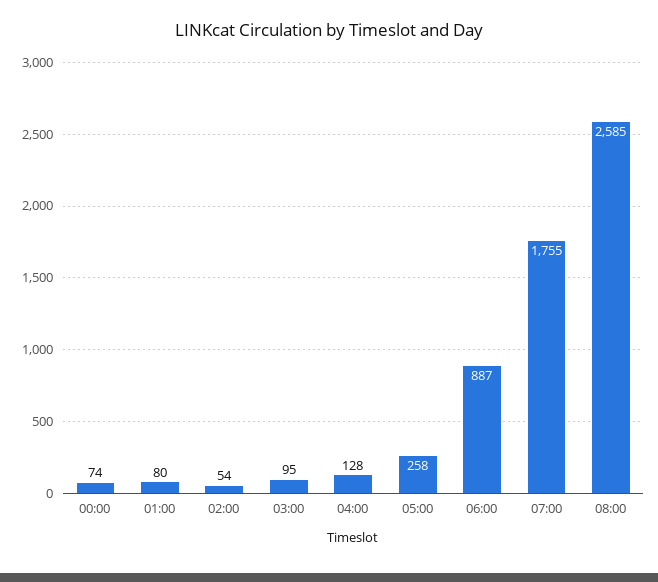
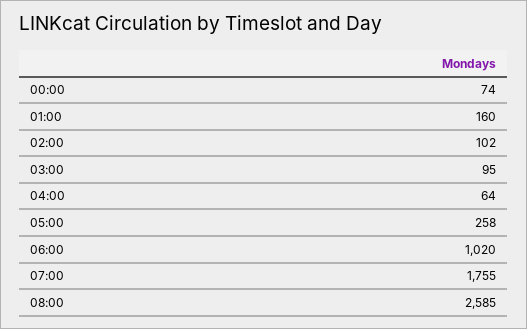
01:00: 80 -> 160
02:00: 54 -> 102
04:00: 128 -> 64
06:00: 887 -> 1020

